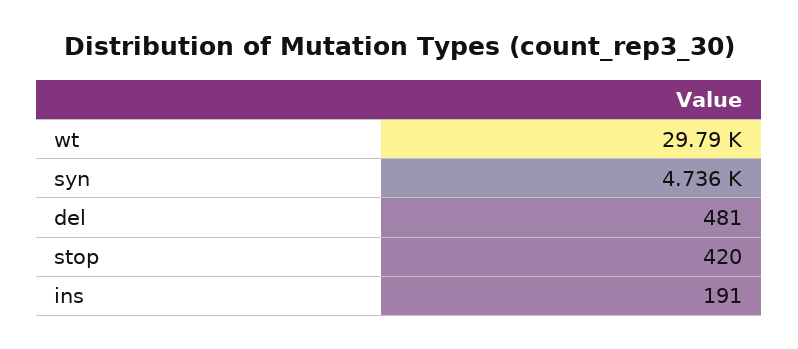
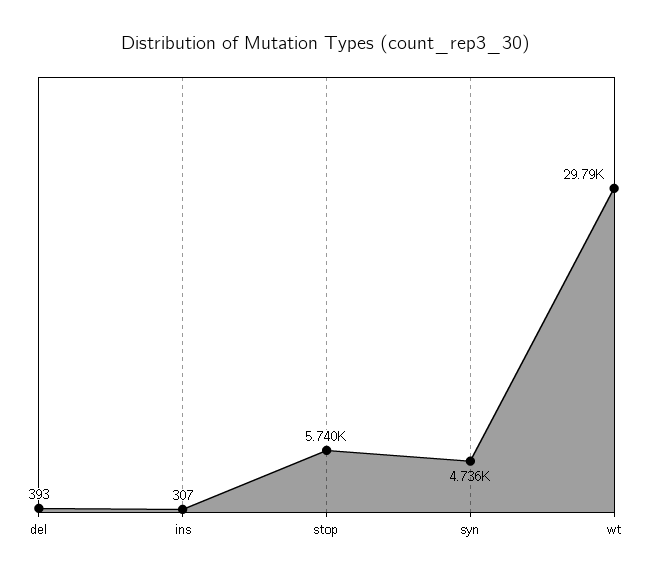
del: 481 -> 393
stop: 420 -> 5740
ins: 191 -> 307

